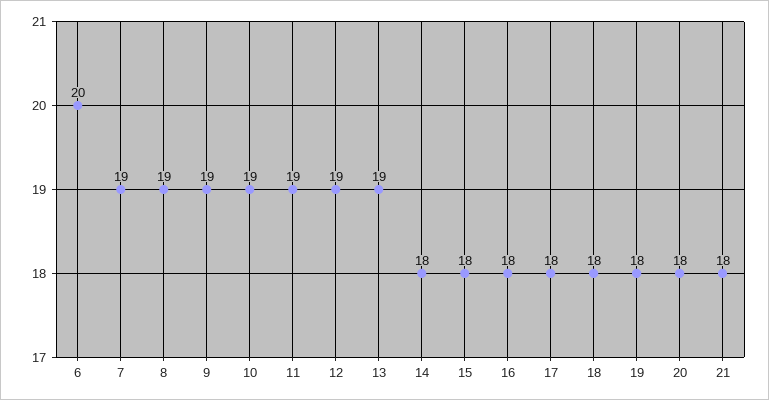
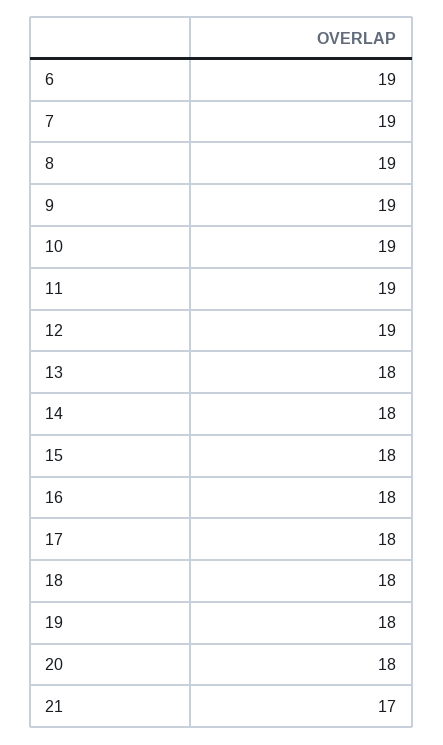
6: 20 -> 19
13: 19 -> 18
21: 18 -> 17

